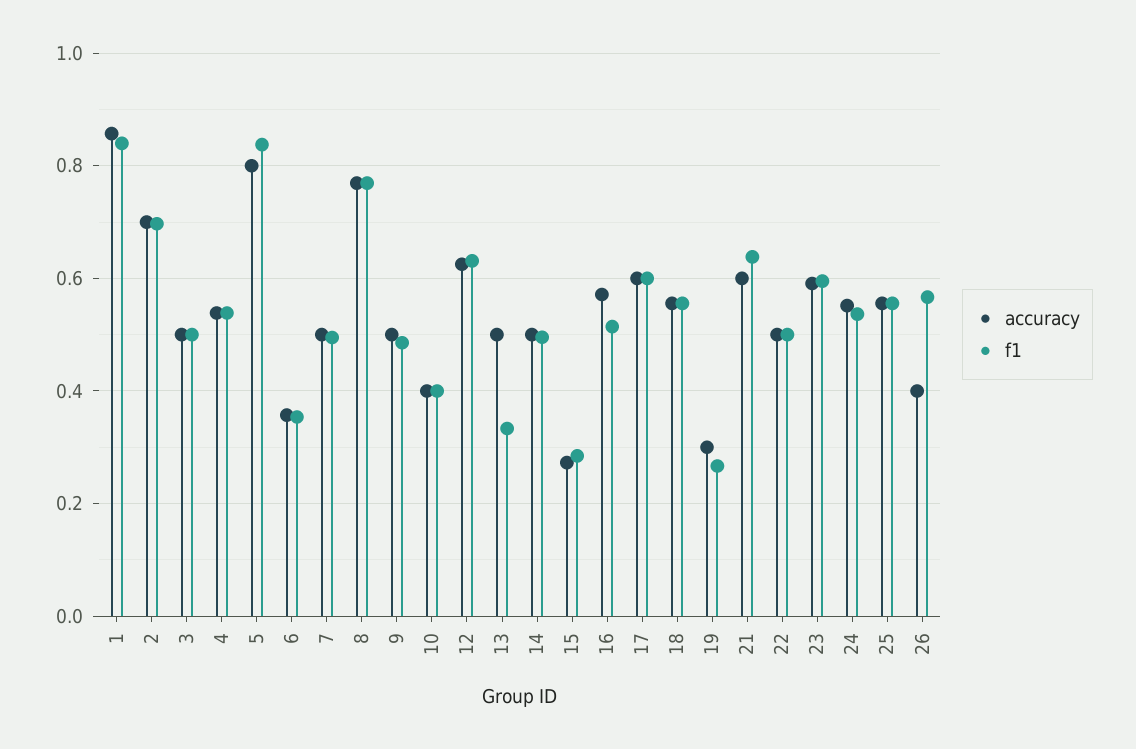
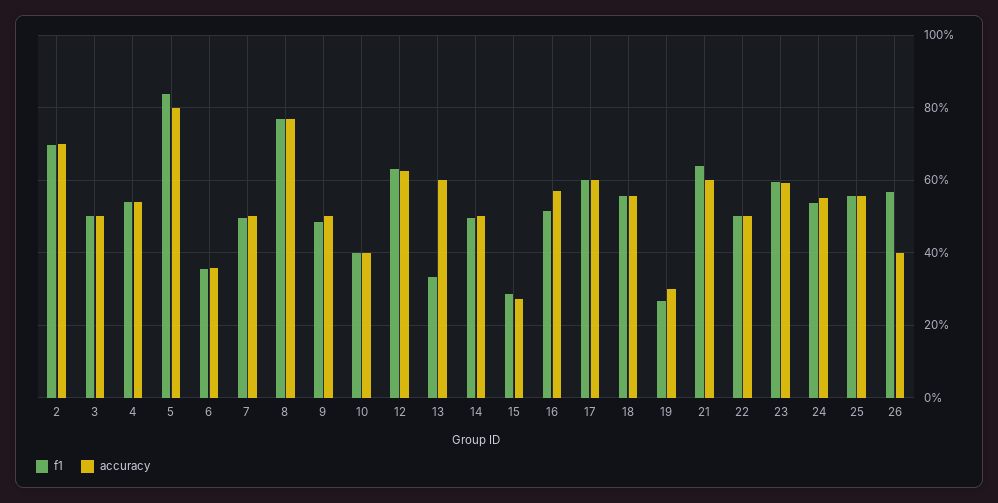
accuracy, 1: 0.86 -> none
f1, 1: 0.84 -> none
accuracy, 13: 0.5 -> 0.6

